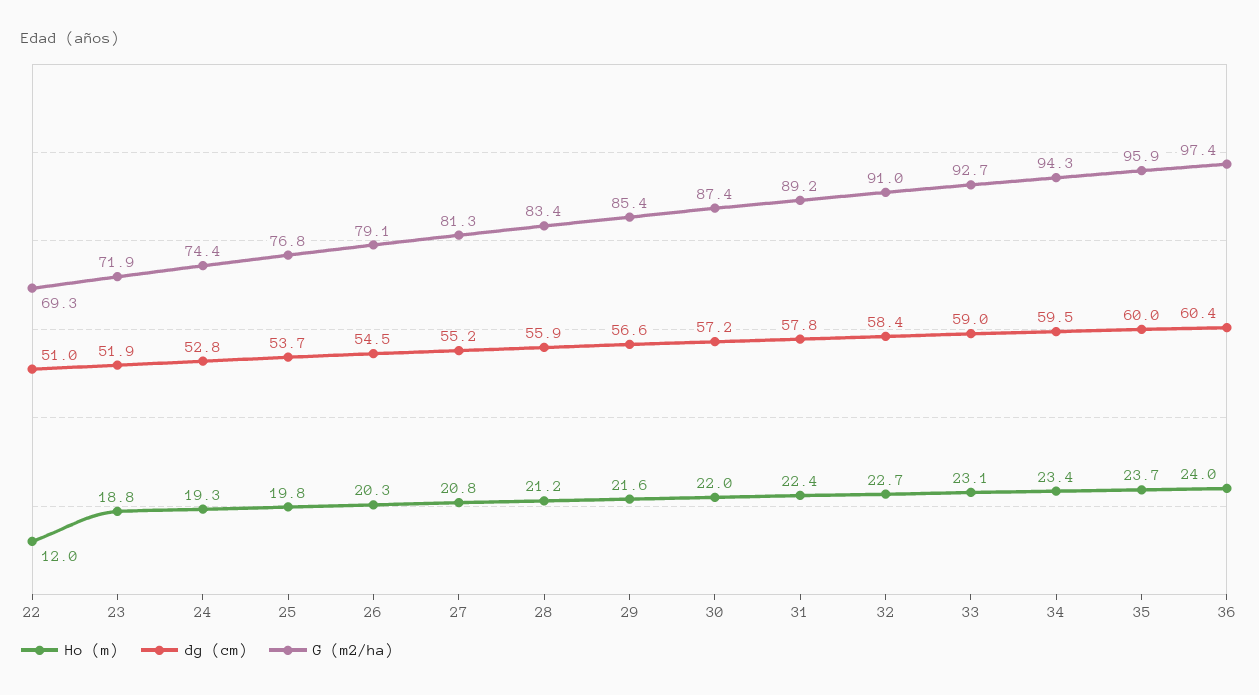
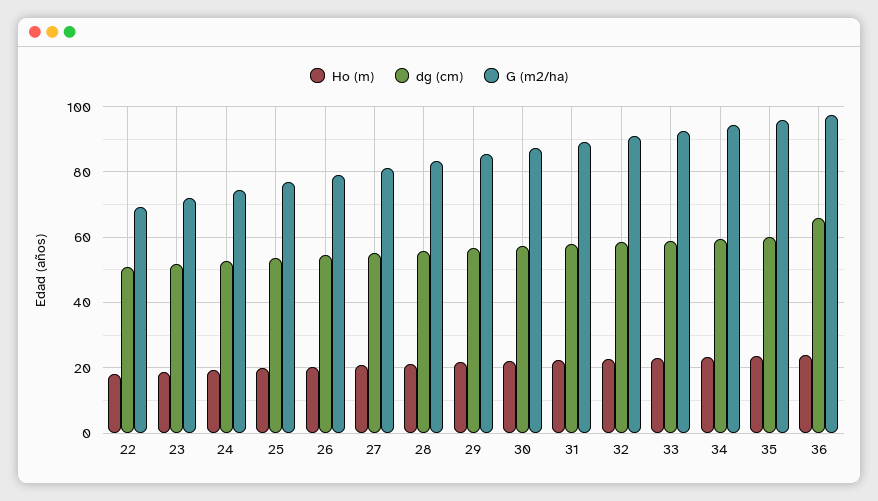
Ho (m), 22: 12 -> 18
dg (cm), 36: 60.4 -> 66

